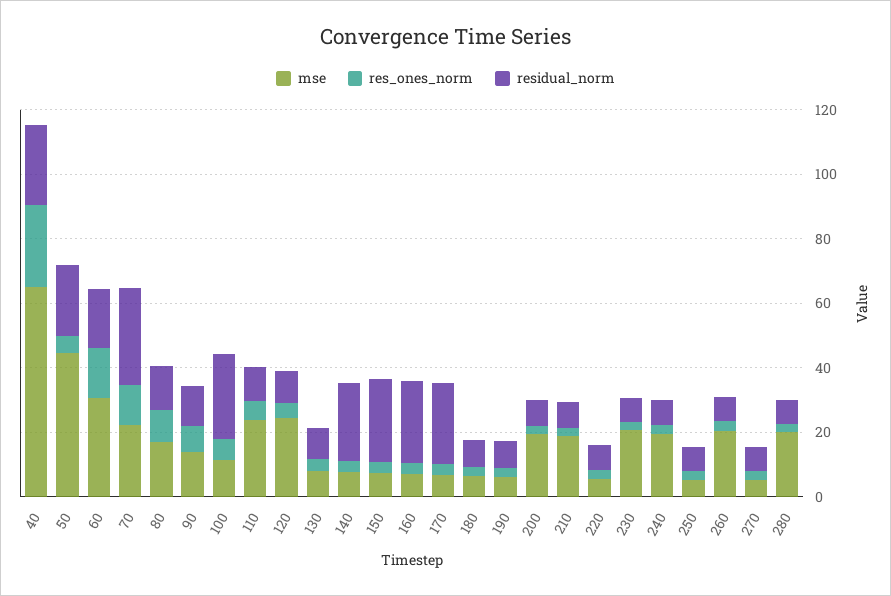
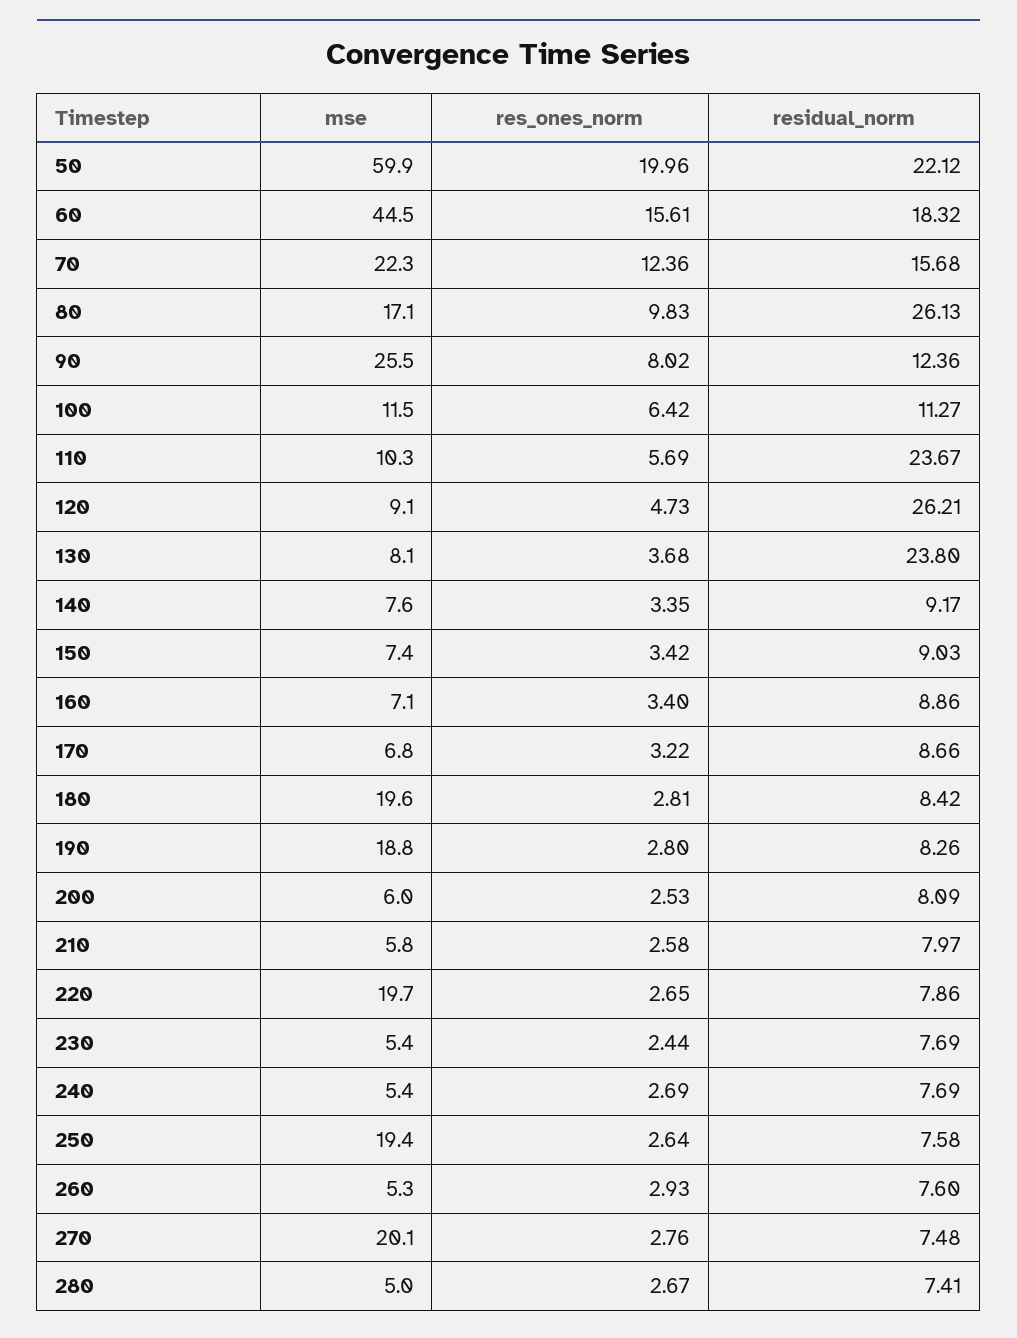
mse, 40: 65 -> none
res_ones_norm, 40: 25 -> none
residual_norm, 40: 25 -> none
mse, 50: 45 -> 59.9
res_ones_norm, 50: 5 -> 19.96
mse, 60: 30 -> 44.5
residual_norm, 70: 30 -> 15.68
residual_norm, 80: 15 -> 26.13
mse, 90: 15 -> 25.5
residual_norm, 100: 25 -> 11.27
mse, 110: 25 -> 10.3
residual_norm, 110: 10 -> 23.67
mse, 120: 25 -> 9.1
residual_norm, 120: 10 -> 26.21
residual_norm, 130: 10 -> 23.8
residual_norm, 140: 25 -> 9.17
residual_norm, 150: 25 -> 9.03
residual_norm, 160: 25 -> 8.86
residual_norm, 170: 25 -> 8.66
mse, 180: 5 -> 19.6
mse, 190: 5 -> 18.8
mse, 200: 20 -> 6
mse, 210: 20 -> 5.8
mse, 220: 5 -> 19.7
mse, 230: 20 -> 5.4
mse, 240: 20 -> 5.4
mse, 250: 5 -> 19.4
mse, 260: 20 -> 5.3
mse, 270: 5 -> 20.1
mse, 280: 20 -> 5

